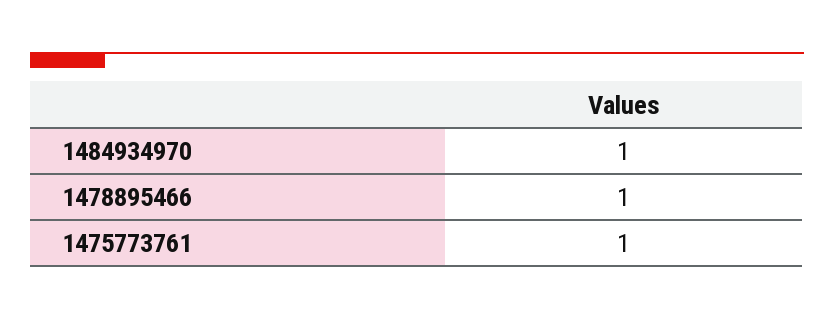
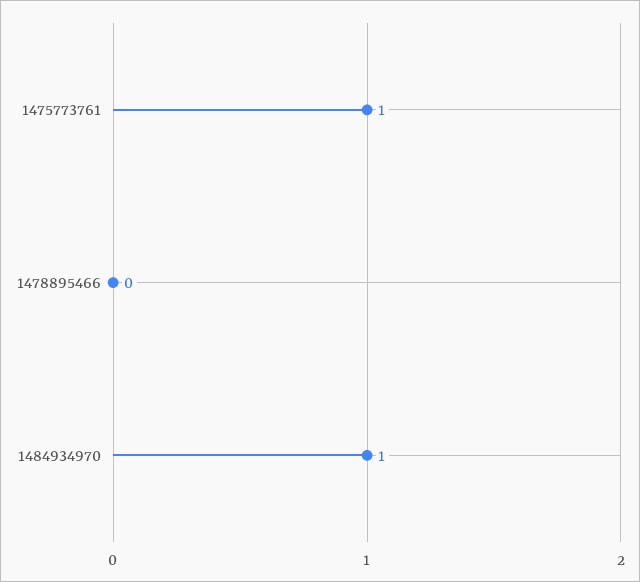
1478895466: 1 -> 0

